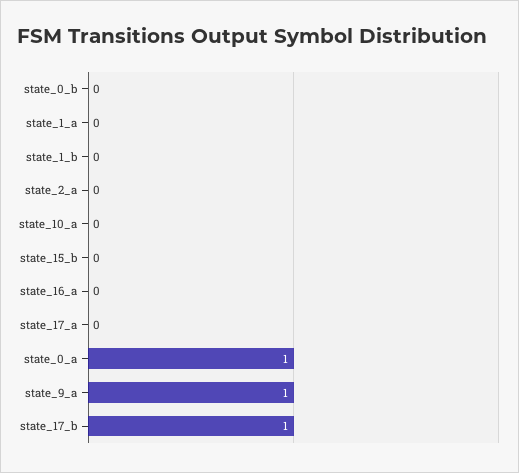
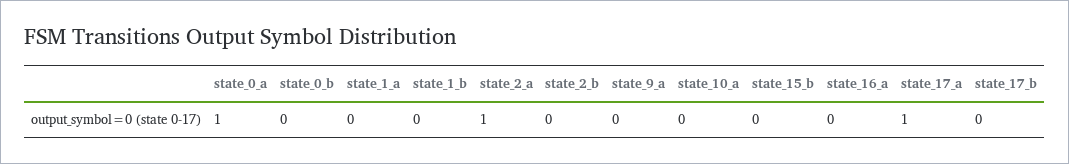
state_2_a: 0 -> 1
state_17_a: 0 -> 1
state_9_a: 1 -> 0
state_17_b: 1 -> 0
state_2_b: none -> 0

